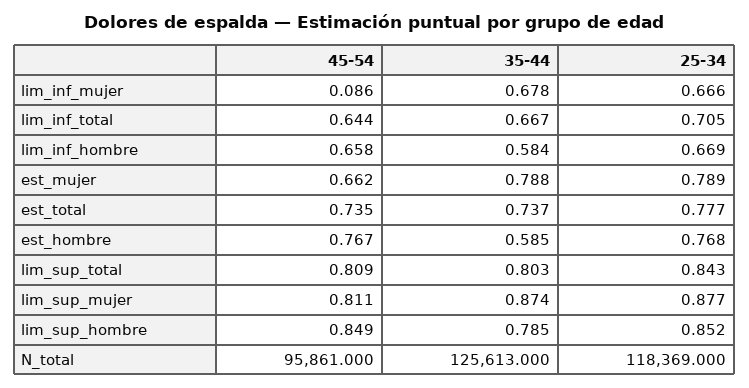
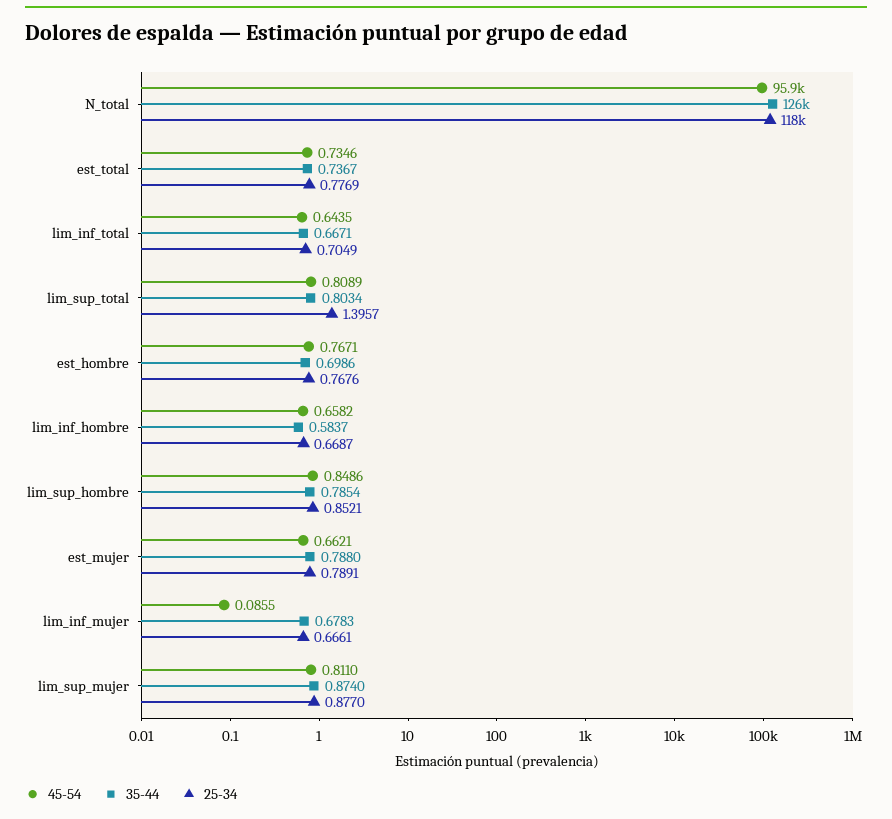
35-44, est_hombre: 0.585 -> 0.6986
25-34, lim_sup_total: 0.843 -> 1.3957

